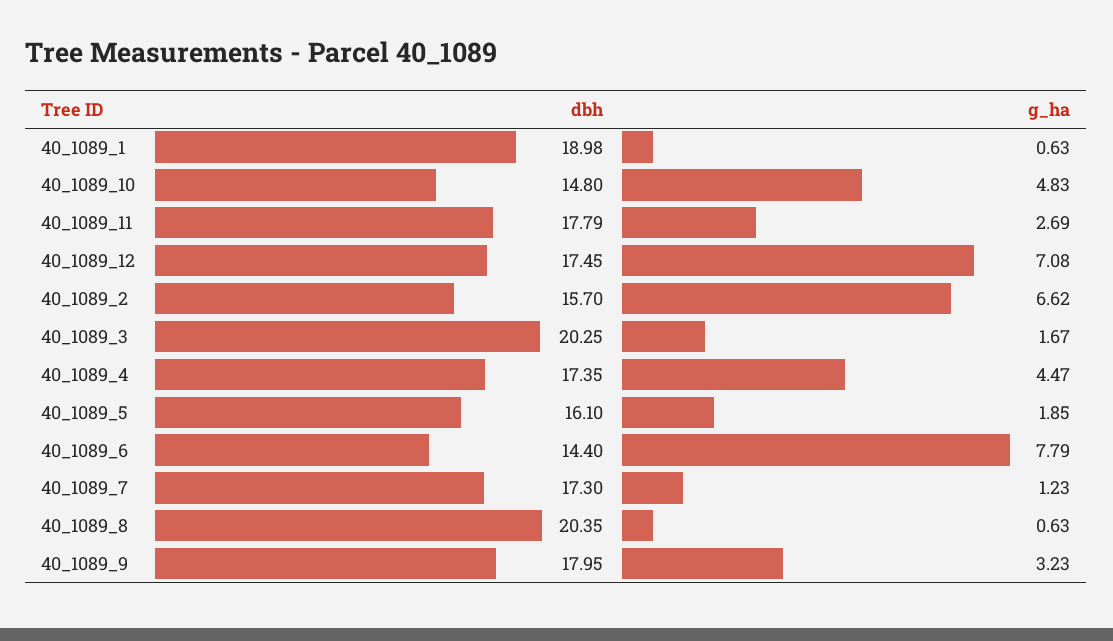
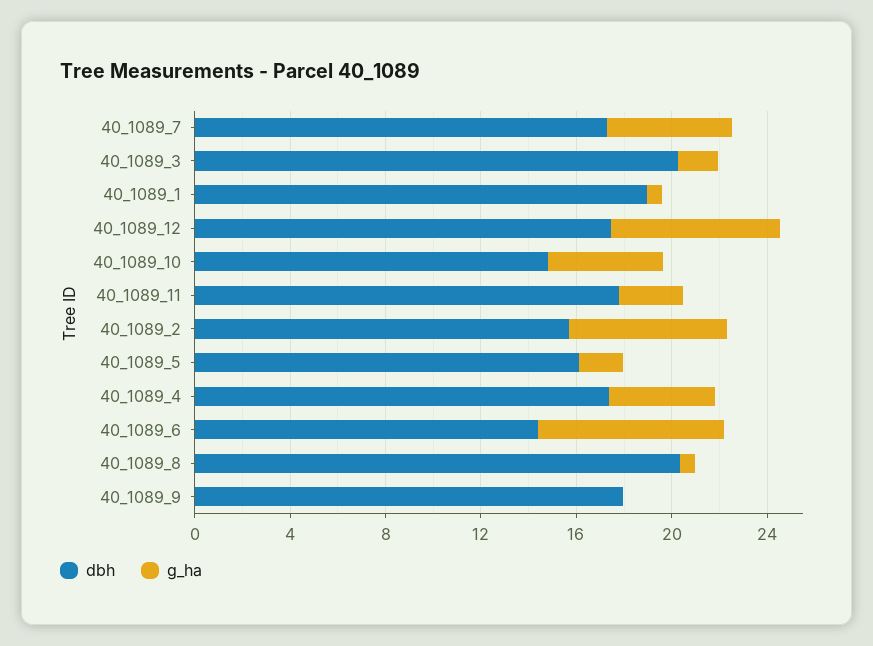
g_ha, 40_1089_7: 1.23 -> 5
g_ha, 40_1089_9: 3.23 -> 0

